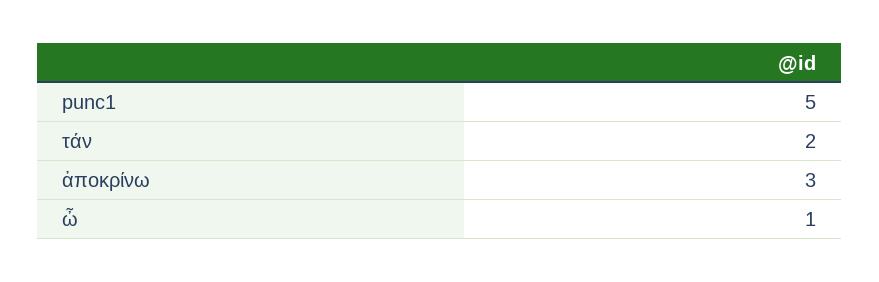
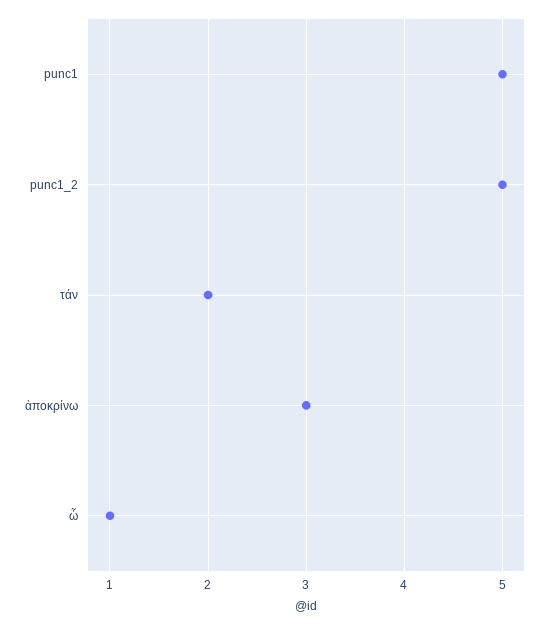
punc1_2: none -> 5

